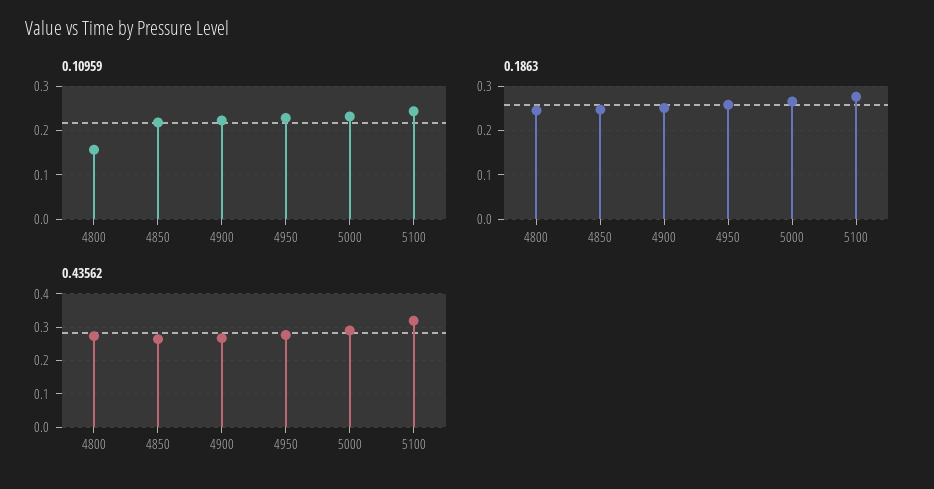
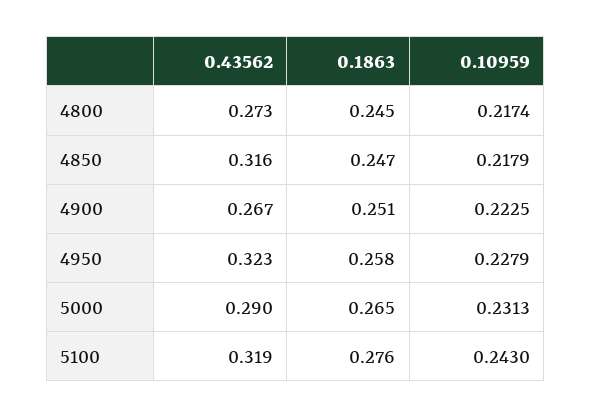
0.10959, 4800: 0.16 -> 0.2174
0.43562, 4850: 0.26 -> 0.316
0.43562, 4950: 0.28 -> 0.323

